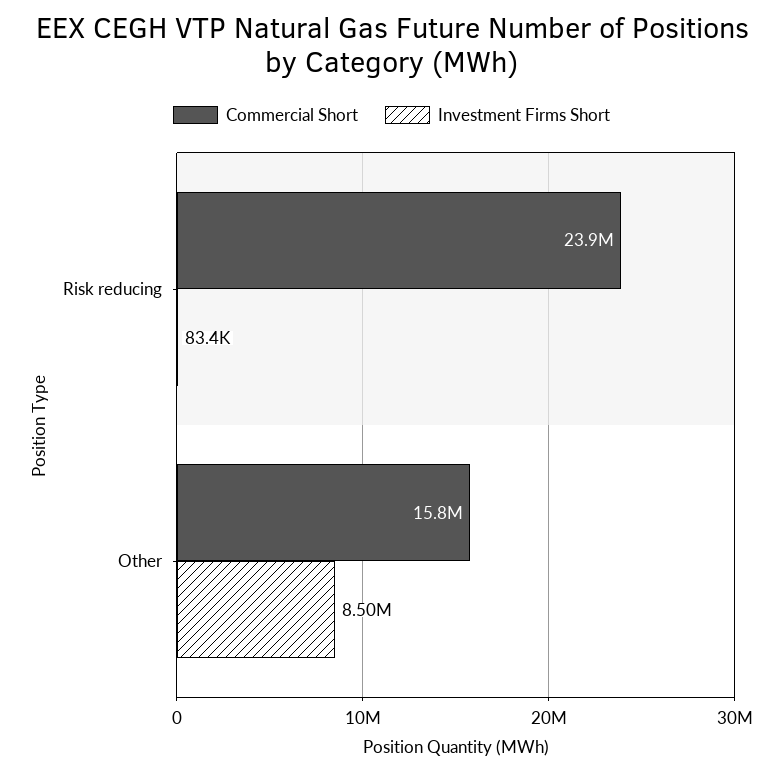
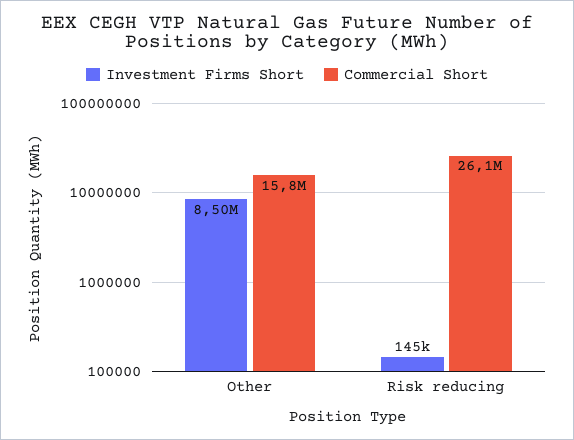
Commercial Short, Risk reducing: 23900000 -> 26100000
Investment Firms Short, Risk reducing: 83400 -> 145000

